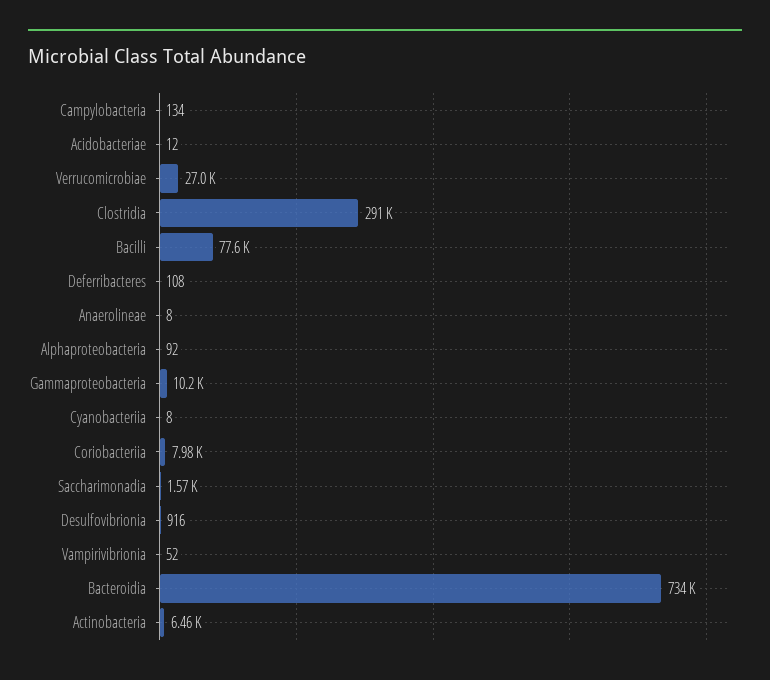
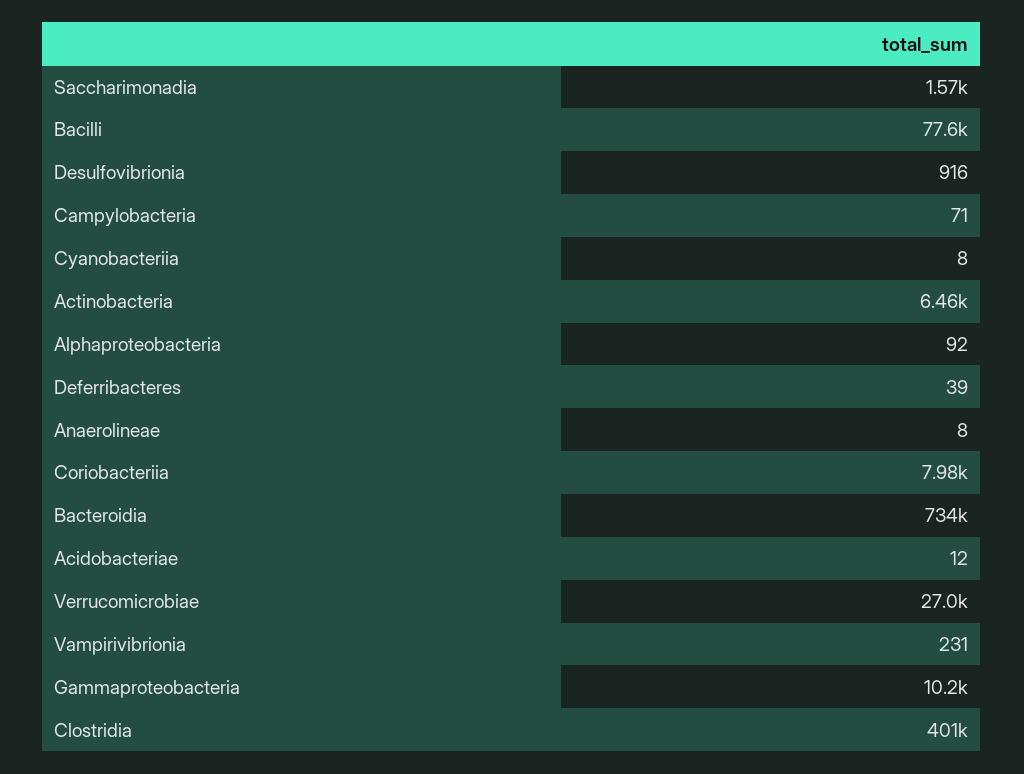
Campylobacteria: 134 -> 71
Clostridia: 291000 -> 401000
Deferribacteres: 108 -> 39
Vampirivibrionia: 52 -> 231

